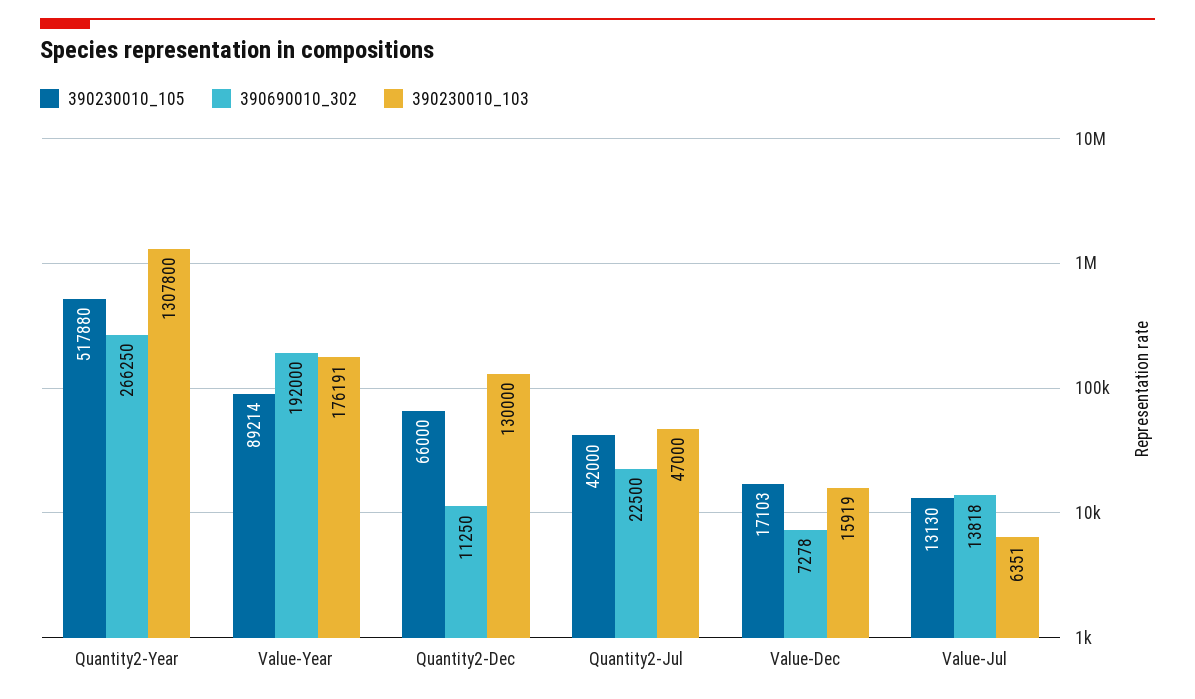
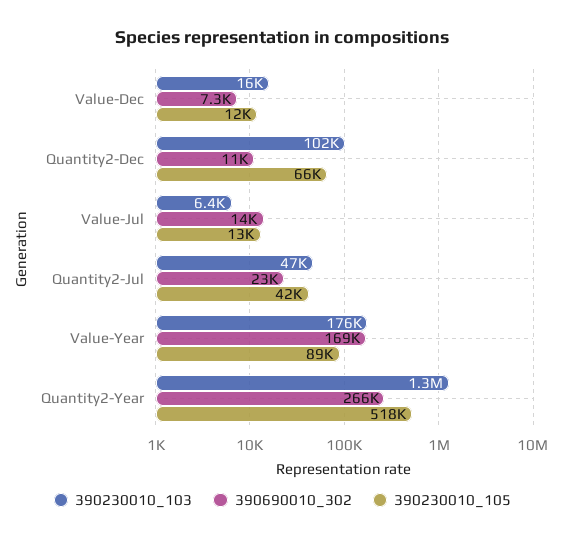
390690010_302, Value-Year: 192000 -> 169000
390230010_103, Quantity2-Dec: 130000 -> 102000
390230010_105, Value-Dec: 17103 -> 12000

